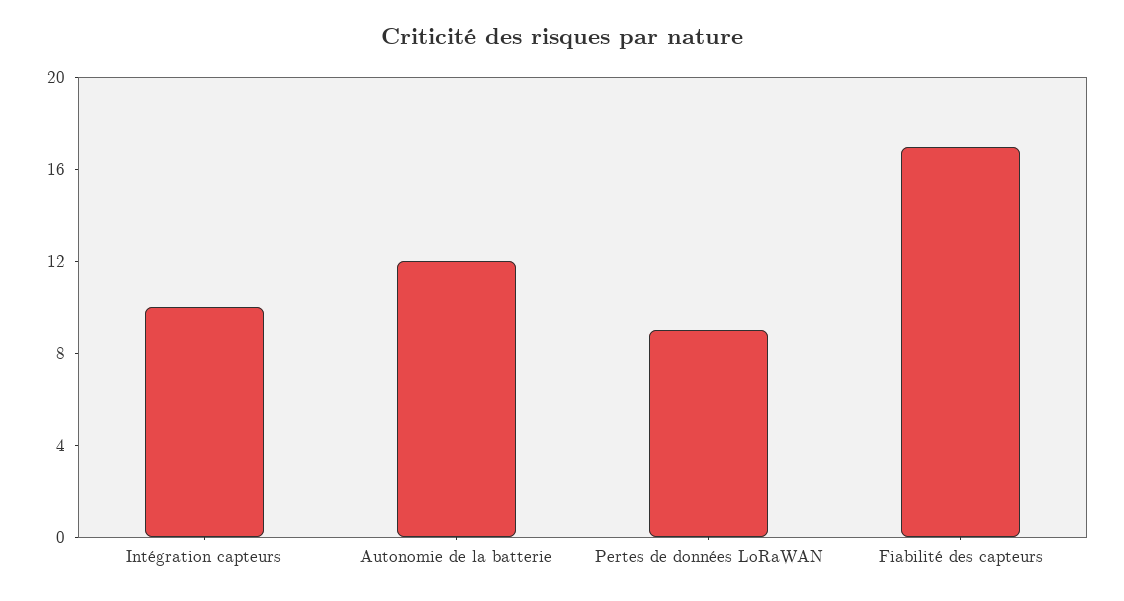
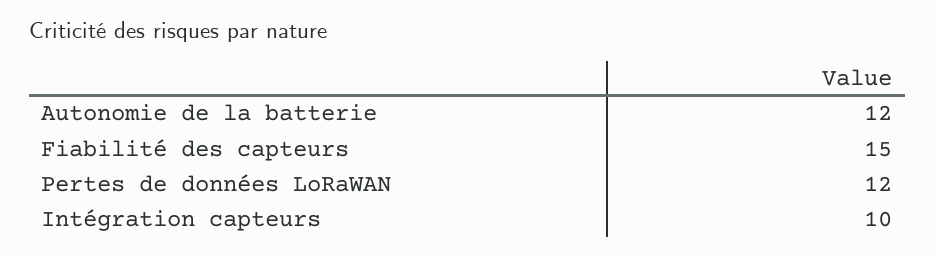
Pertes de données LoRaWAN: 9 -> 12
Fiabilité des capteurs: 17 -> 15

